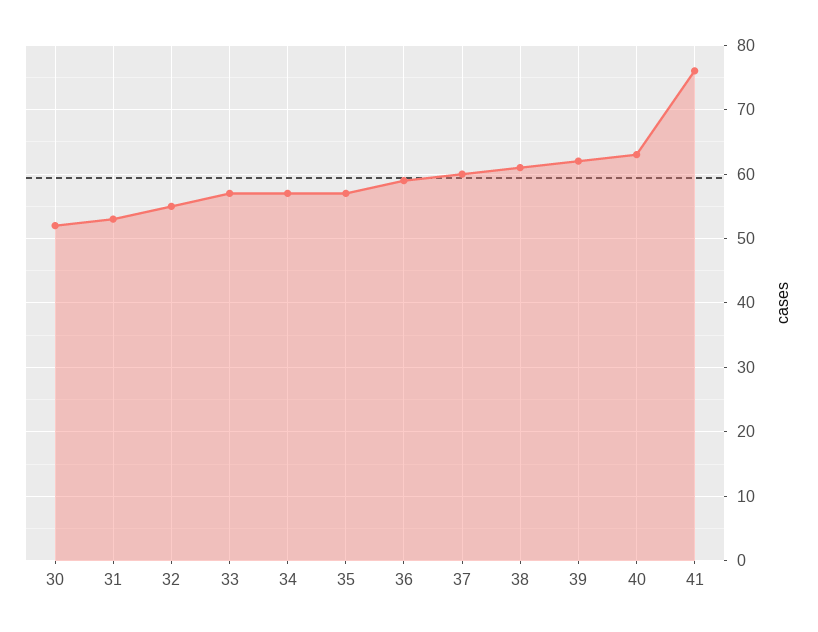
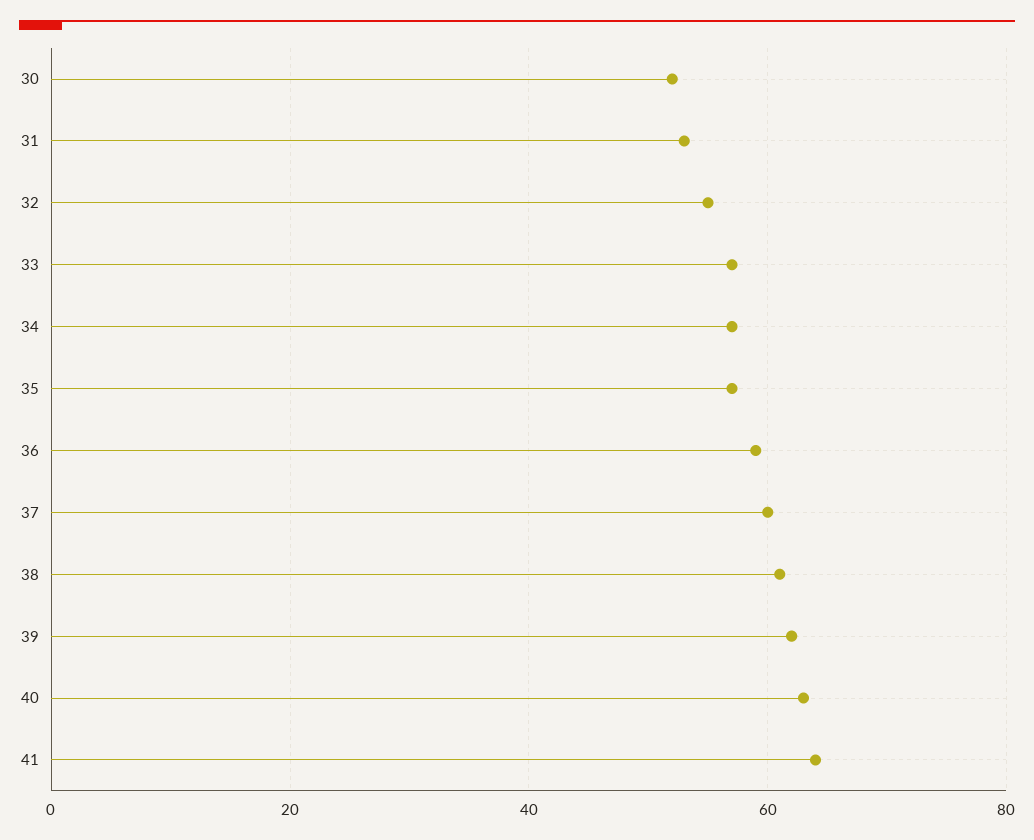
41: 76 -> 65

